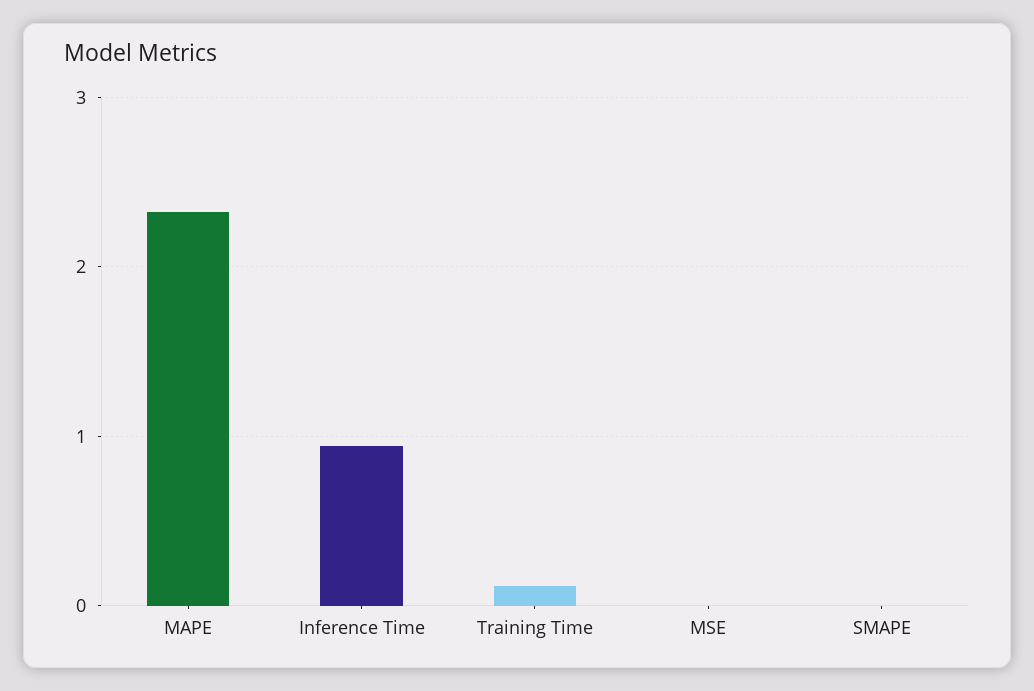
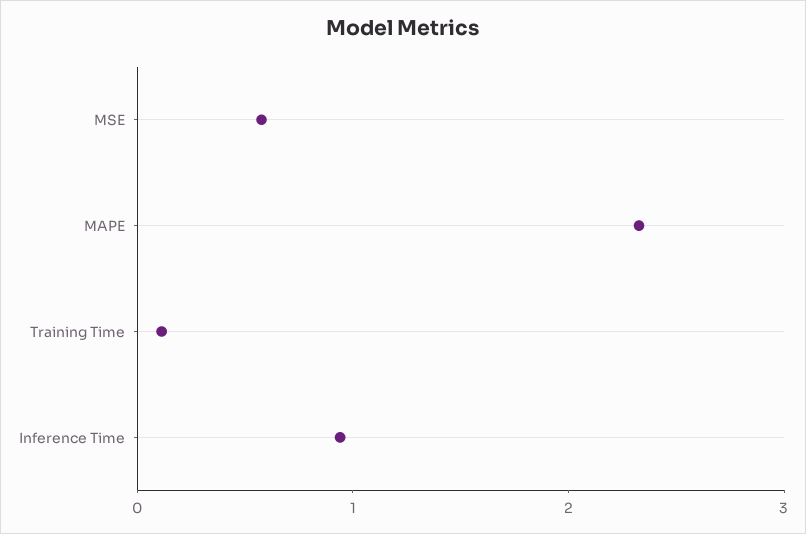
MSE: 0 -> 0.6
SMAPE: 0 -> none

